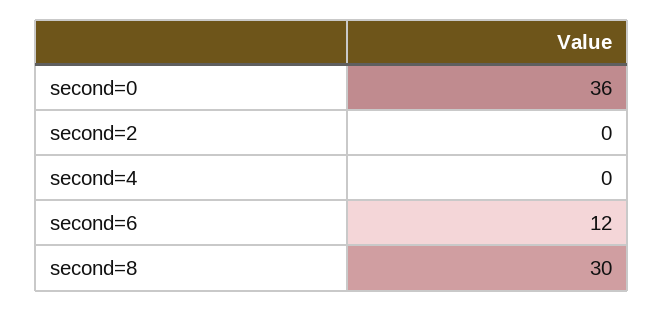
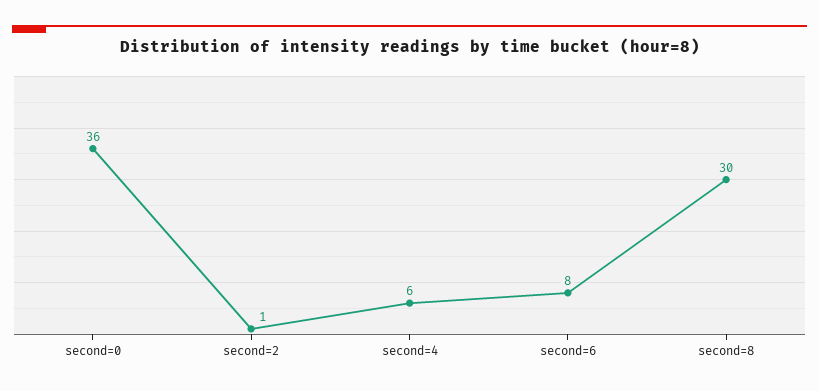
second=2: 0 -> 1
second=4: 0 -> 6
second=6: 12 -> 8

